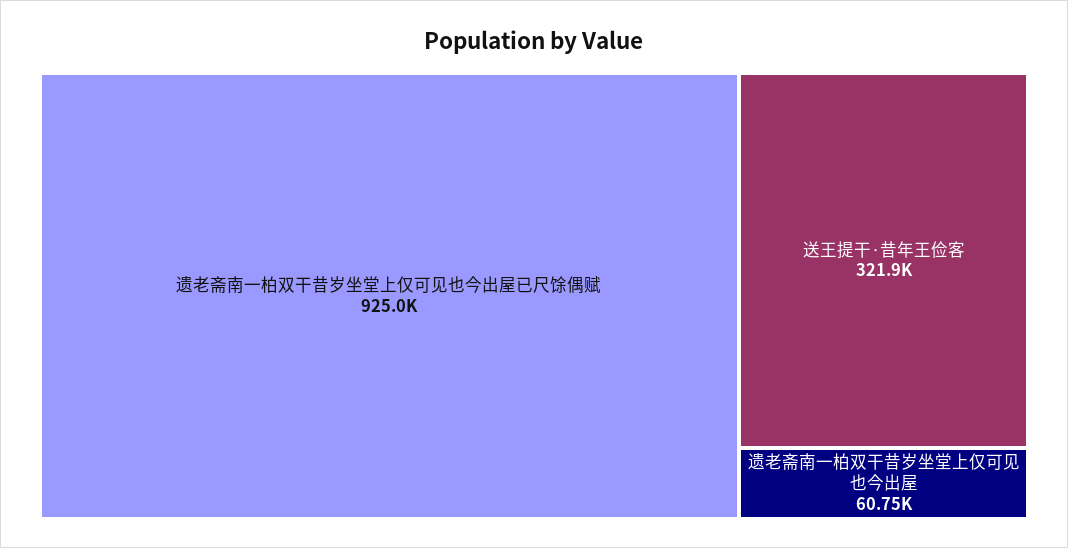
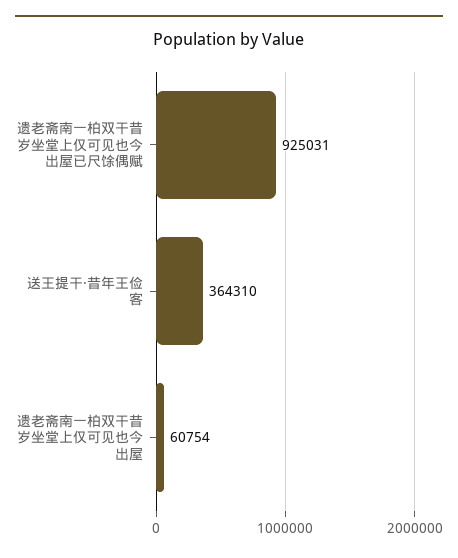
送王提干·昔年王俭客: 321900 -> 364310

